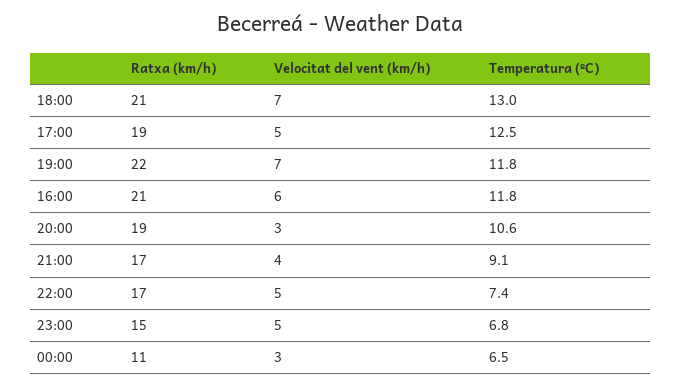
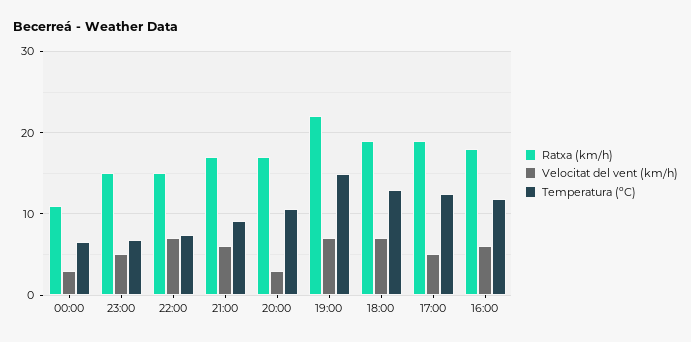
Ratxa (km/h), 18:00: 21 -> 19
Temperatura (ºC), 19:00: 11.8 -> 15
Ratxa (km/h), 16:00: 21 -> 18
Ratxa (km/h), 20:00: 19 -> 17
Velocitat del vent (km/h), 21:00: 4 -> 6
Ratxa (km/h), 22:00: 17 -> 15
Velocitat del vent (km/h), 22:00: 5 -> 7

